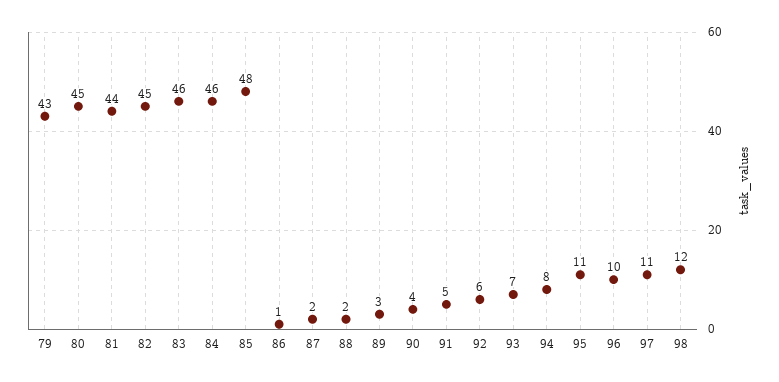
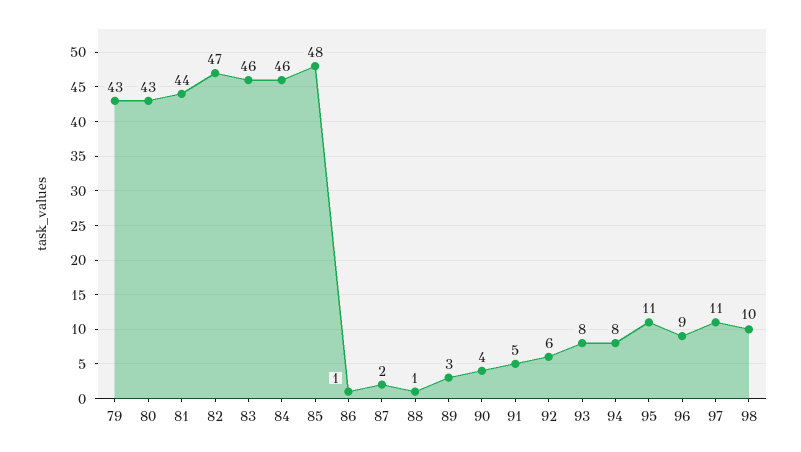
80: 45 -> 43
82: 45 -> 47
88: 2 -> 1
93: 7 -> 8
96: 10 -> 9
98: 12 -> 10

